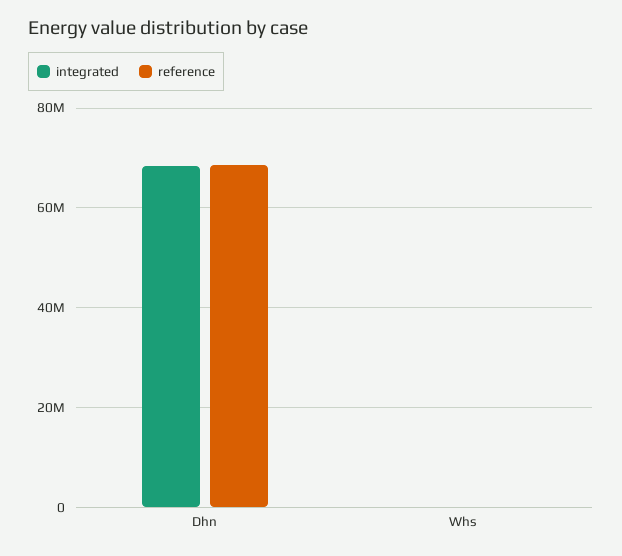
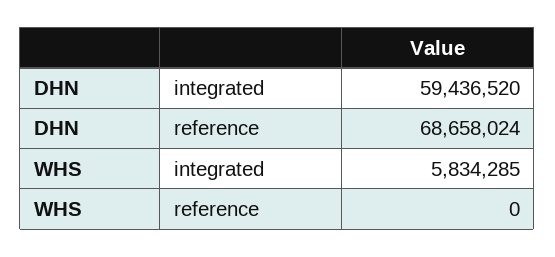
integrated, Dhn: 68000000 -> 59436520
integrated, Whs: 0 -> 5834285

